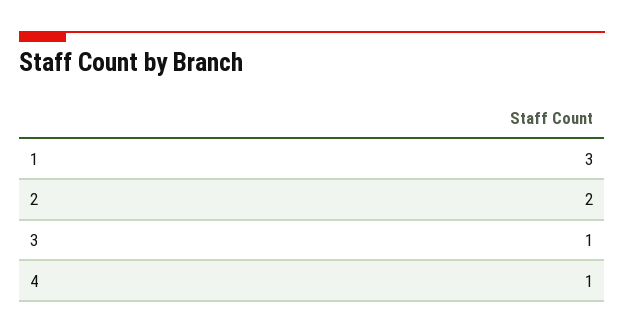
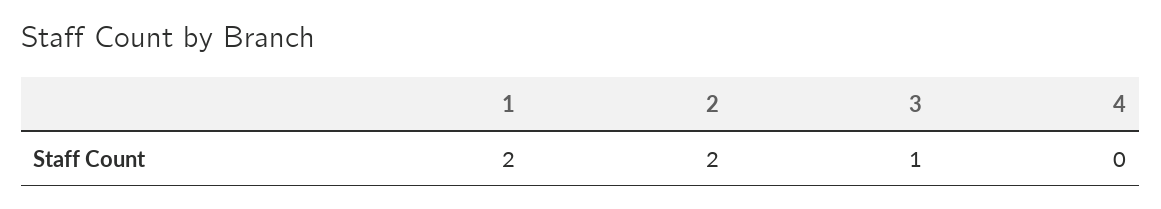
1: 3 -> 2
4: 1 -> 0

